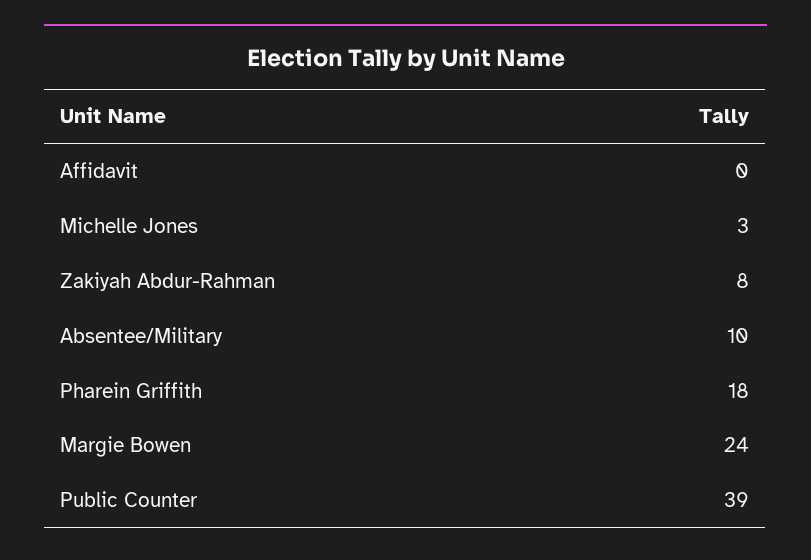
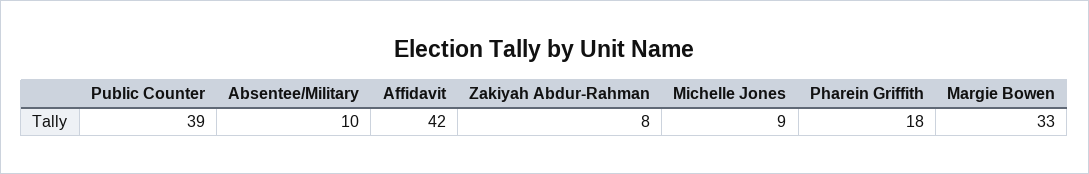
Affidavit: 0 -> 42
Michelle Jones: 3 -> 9
Margie Bowen: 24 -> 33

